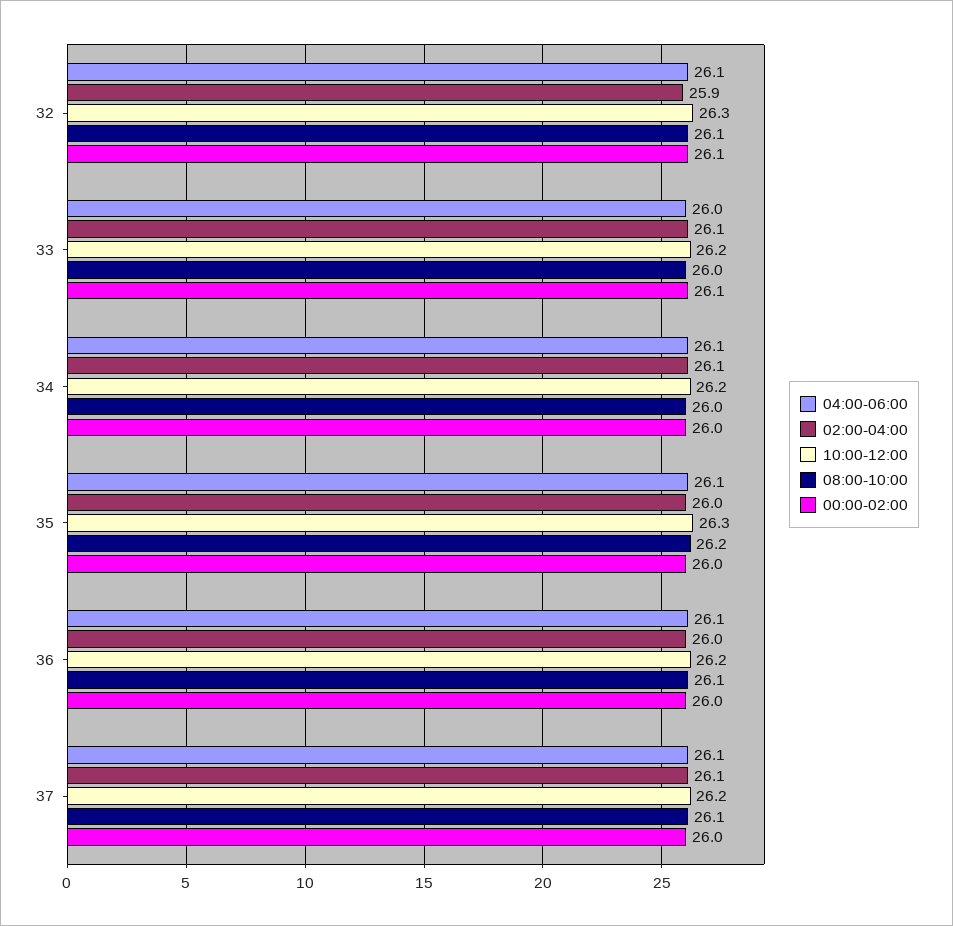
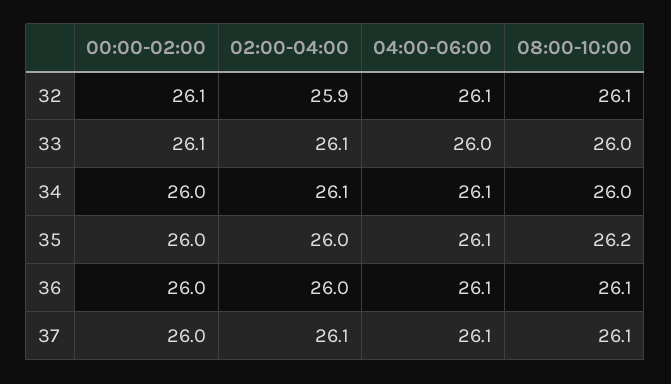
10:00-12:00, 32: 26.3 -> none
10:00-12:00, 33: 26.2 -> none
10:00-12:00, 34: 26.2 -> none
10:00-12:00, 35: 26.3 -> none
10:00-12:00, 36: 26.2 -> none
10:00-12:00, 37: 26.2 -> none

